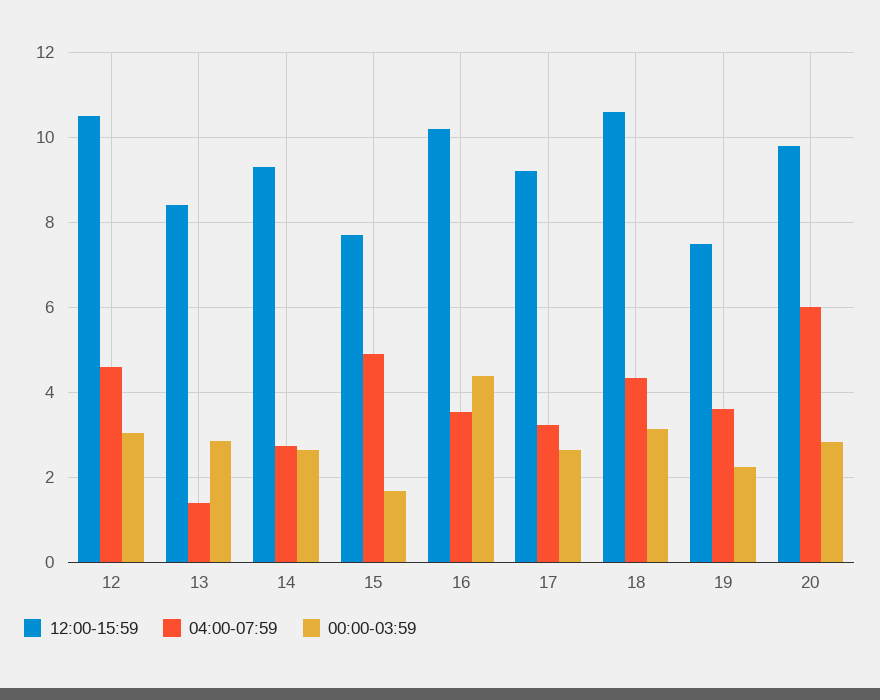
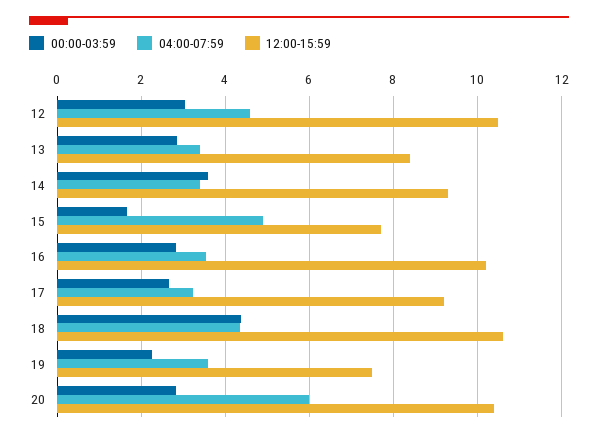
04:00-07:59, 13: 1.4 -> 3.4
04:00-07:59, 14: 2.8 -> 3.4
00:00-03:59, 14: 2.6 -> 3.6
00:00-03:59, 16: 4.4 -> 2.8
00:00-03:59, 18: 3.2 -> 4.4
12:00-15:59, 20: 9.8 -> 10.4

